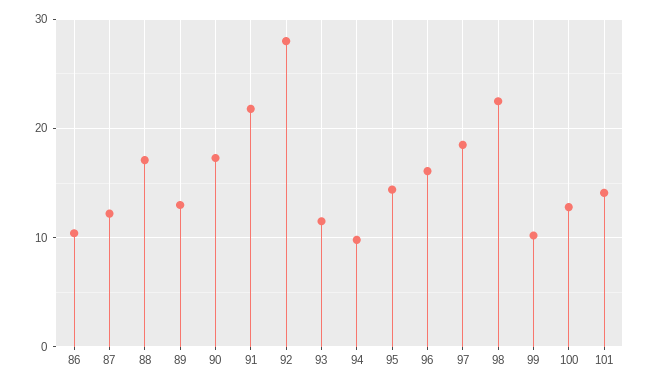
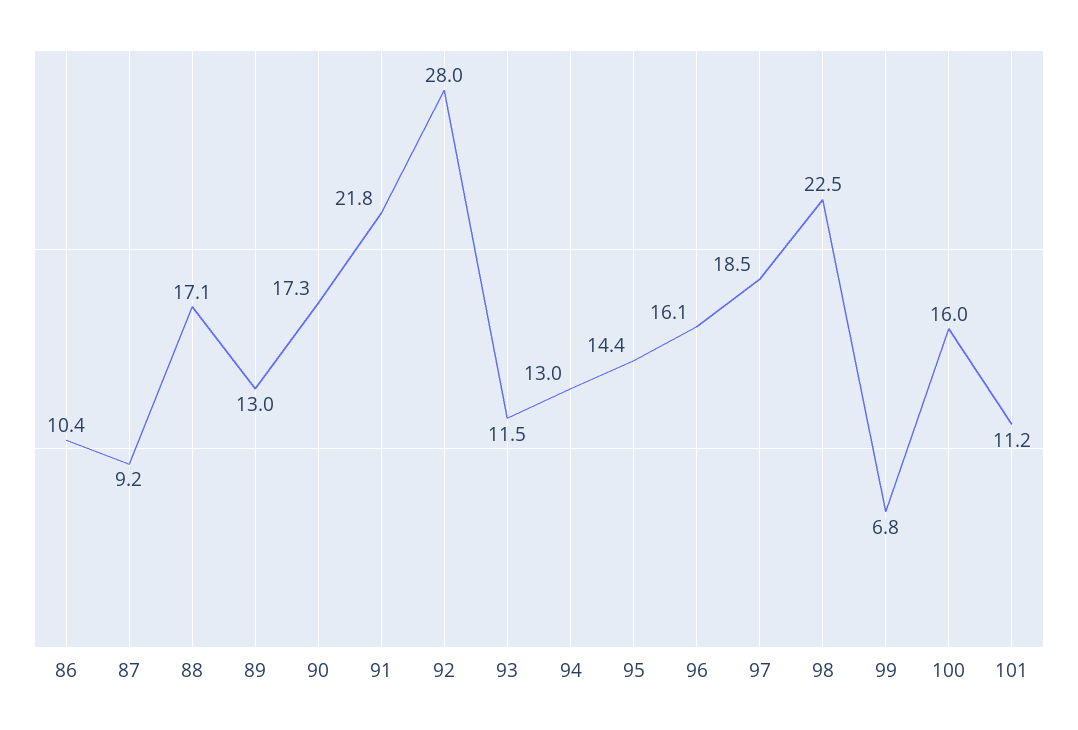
87: 12 -> 9.2
94: 10 -> 13
99: 10 -> 6.8
100: 13 -> 16
101: 14 -> 11.2

